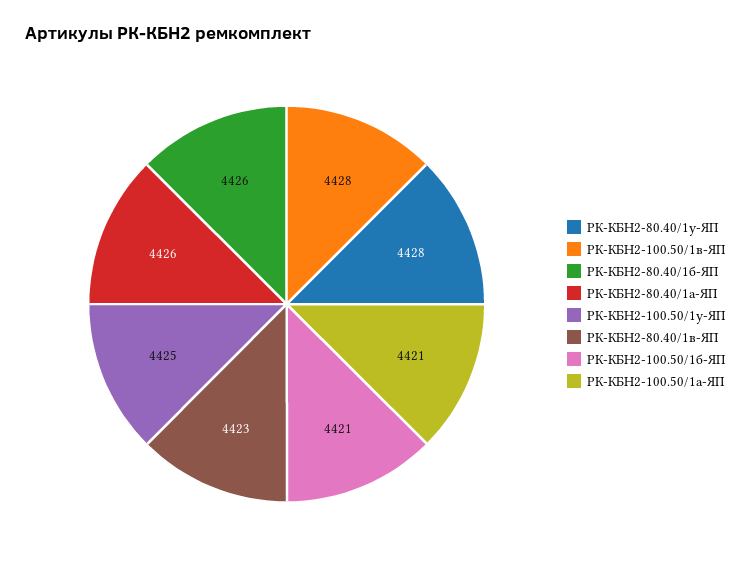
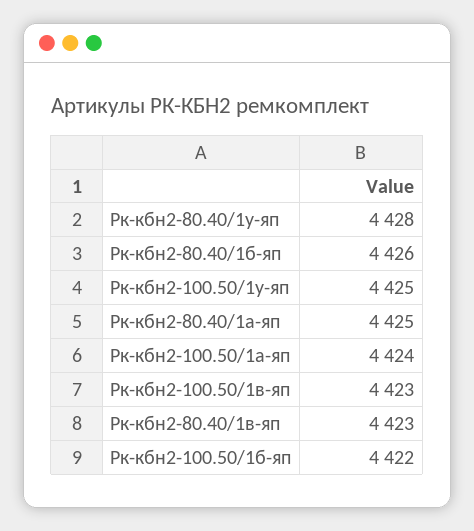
РК-КБН2-100.50/1в-ЯП: 4428 -> 4423
РК-КБН2-80.40/1а-ЯП: 4426 -> 4425
РК-КБН2-100.50/1б-ЯП: 4421 -> 4422
РК-КБН2-100.50/1а-ЯП: 4421 -> 4424

